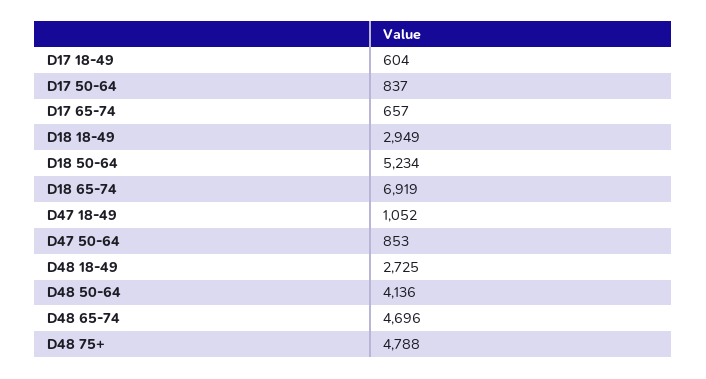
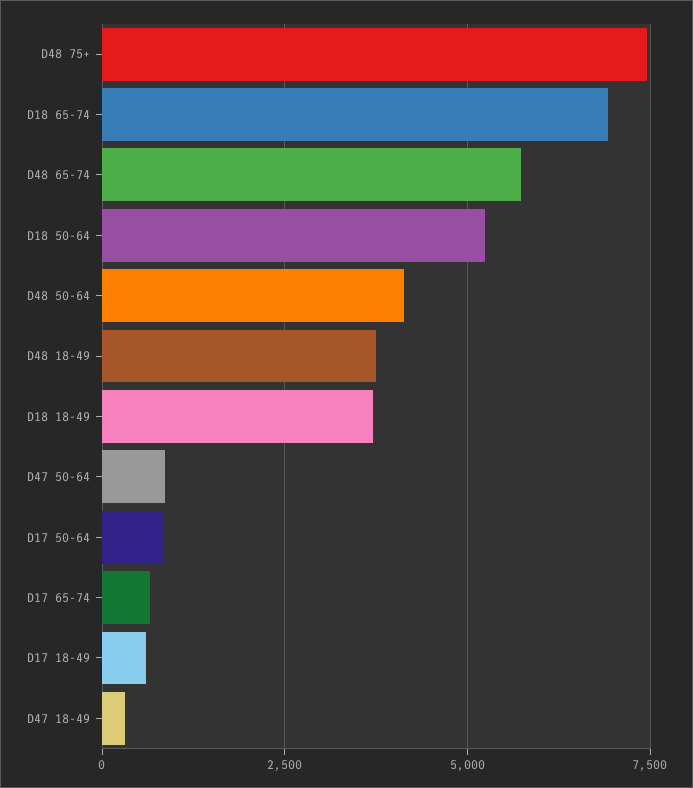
D18 18-49: 2949 -> 3750
D47 18-49: 1052 -> 250
D48 18-49: 2725 -> 3750
D48 65-74: 4696 -> 5750
D48 75+: 4788 -> 7500

